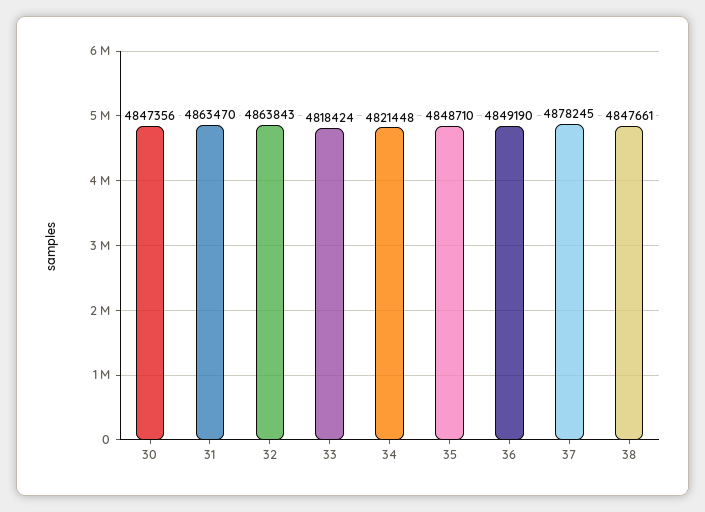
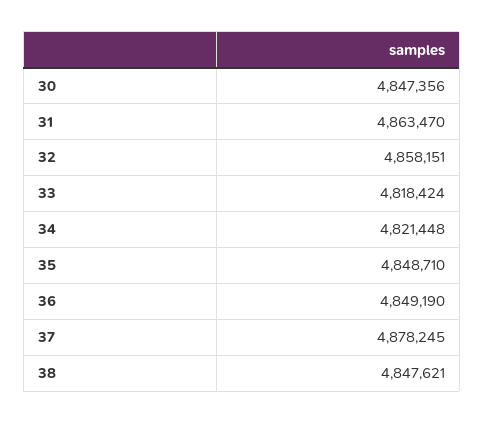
32: 4863843 -> 4858151
38: 4847661 -> 4847621

